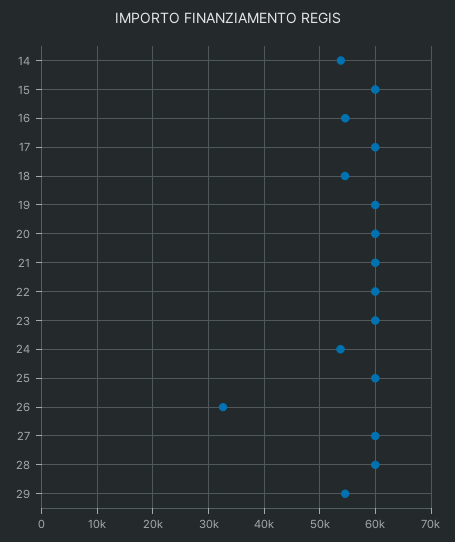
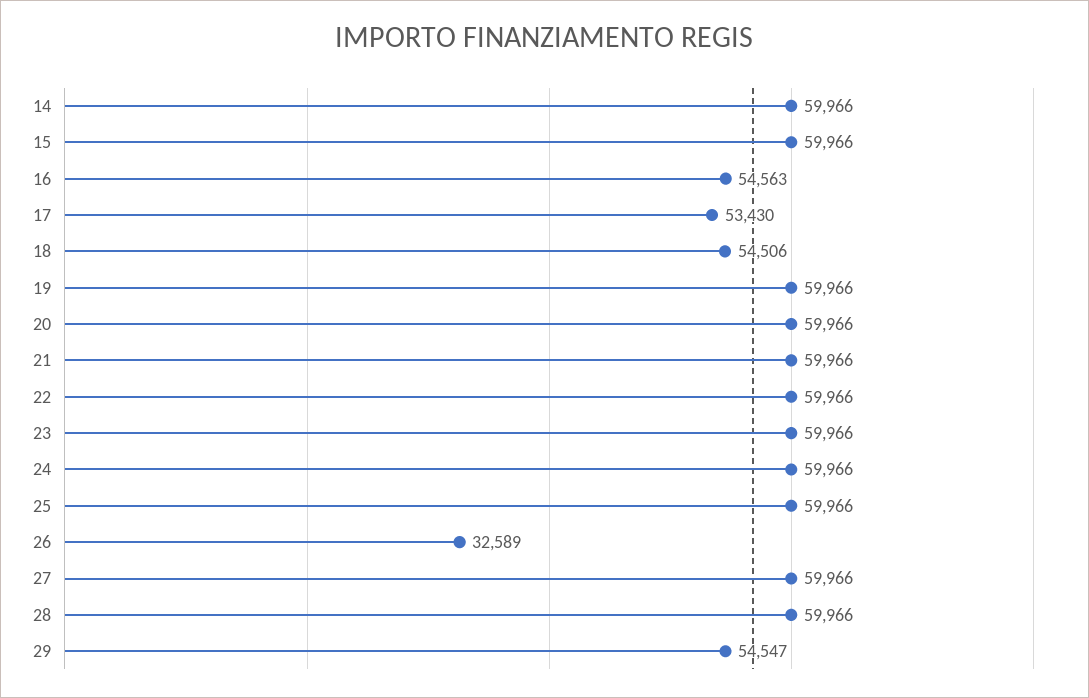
14: 54000 -> 59966
17: 60000 -> 53430
24: 54000 -> 59966

